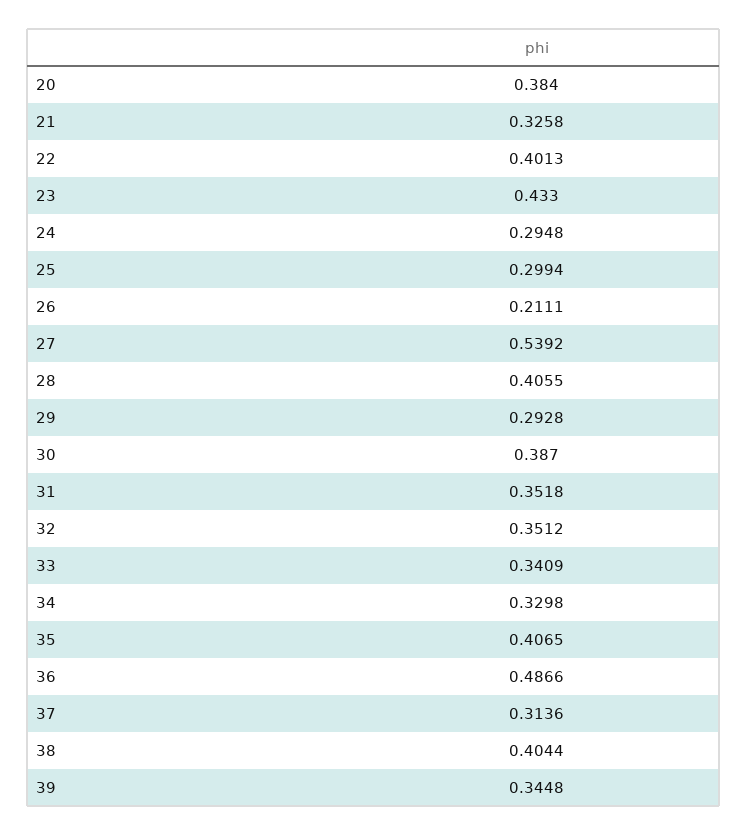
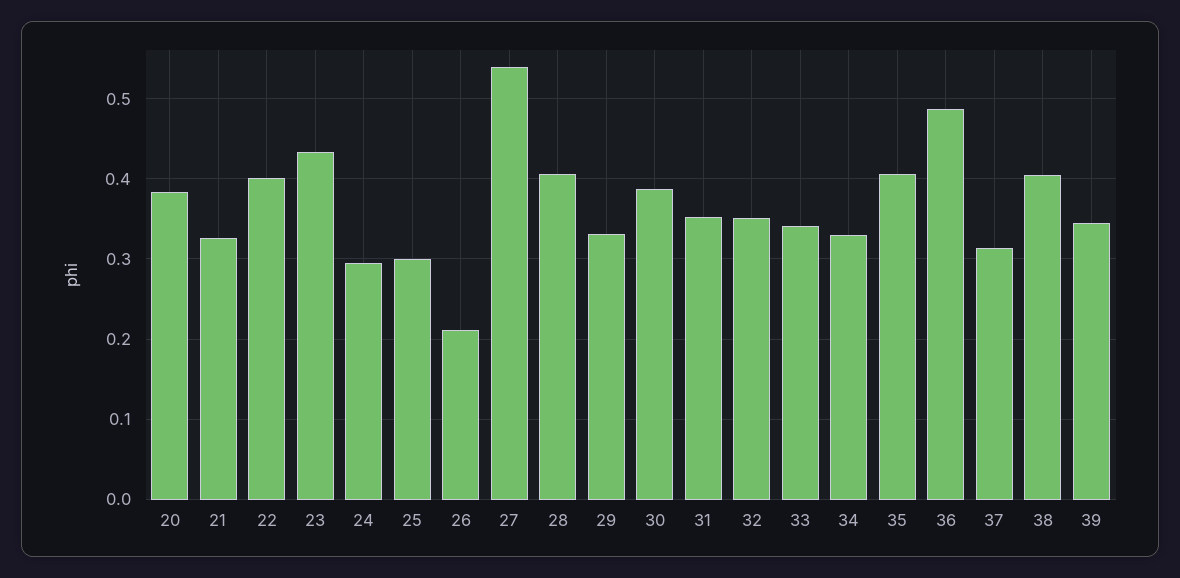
29: 0.2928 -> 0.33

